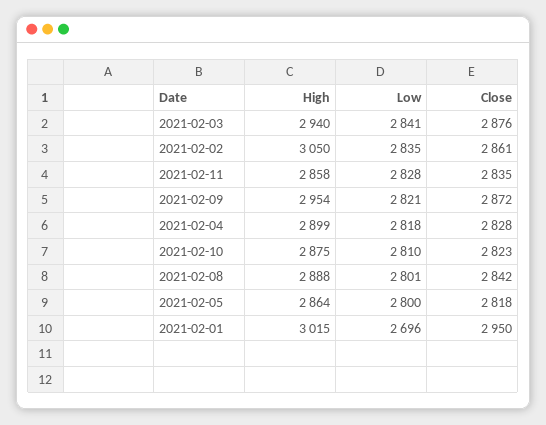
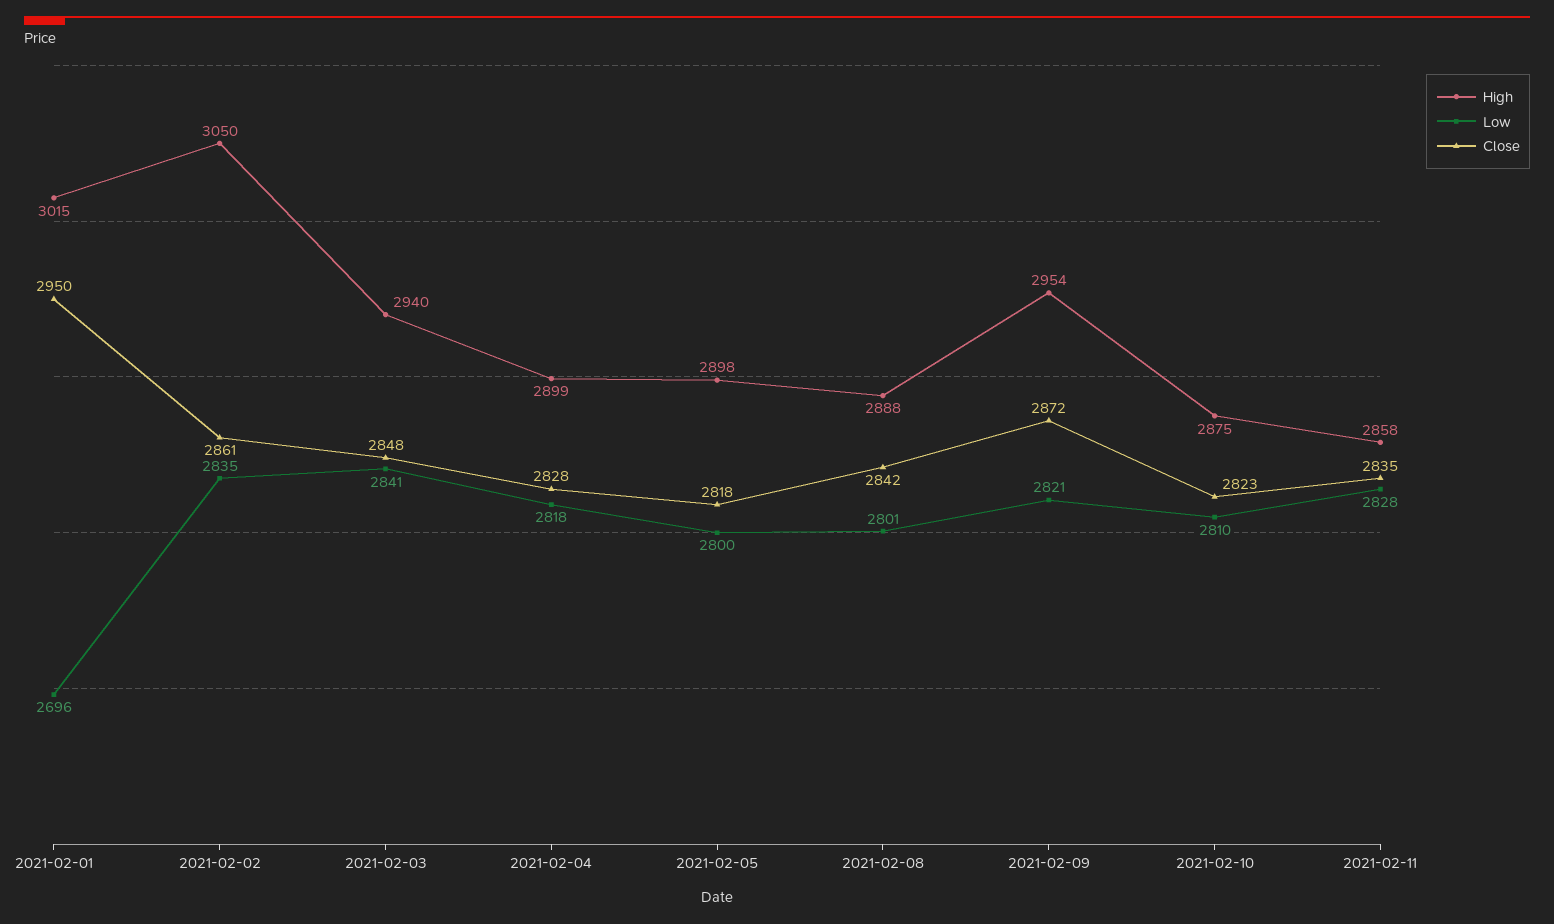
Close, 2021-02-03: 2876 -> 2848
High, 2021-02-05: 2864 -> 2898

